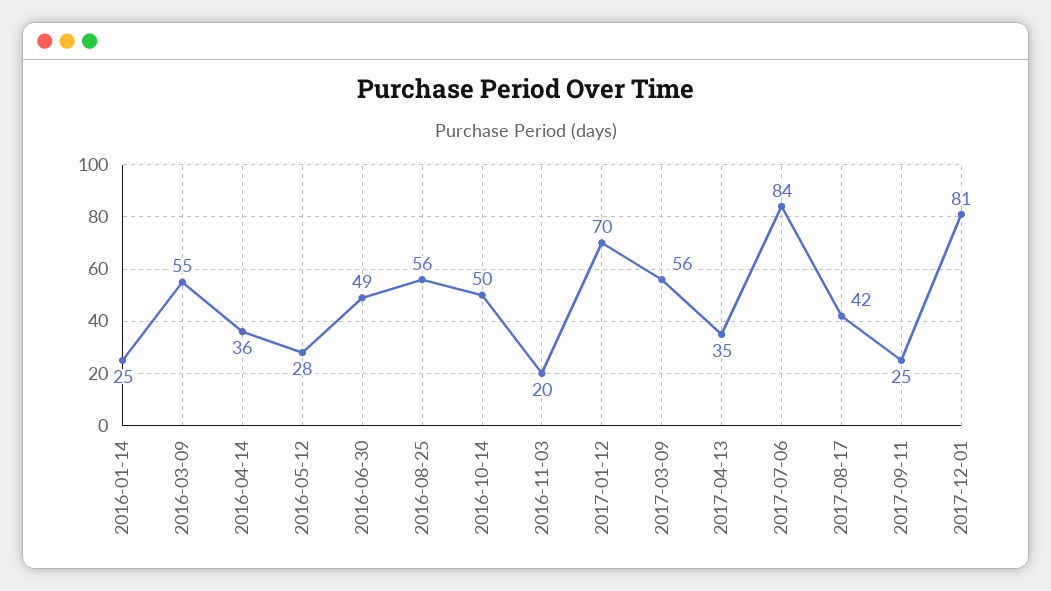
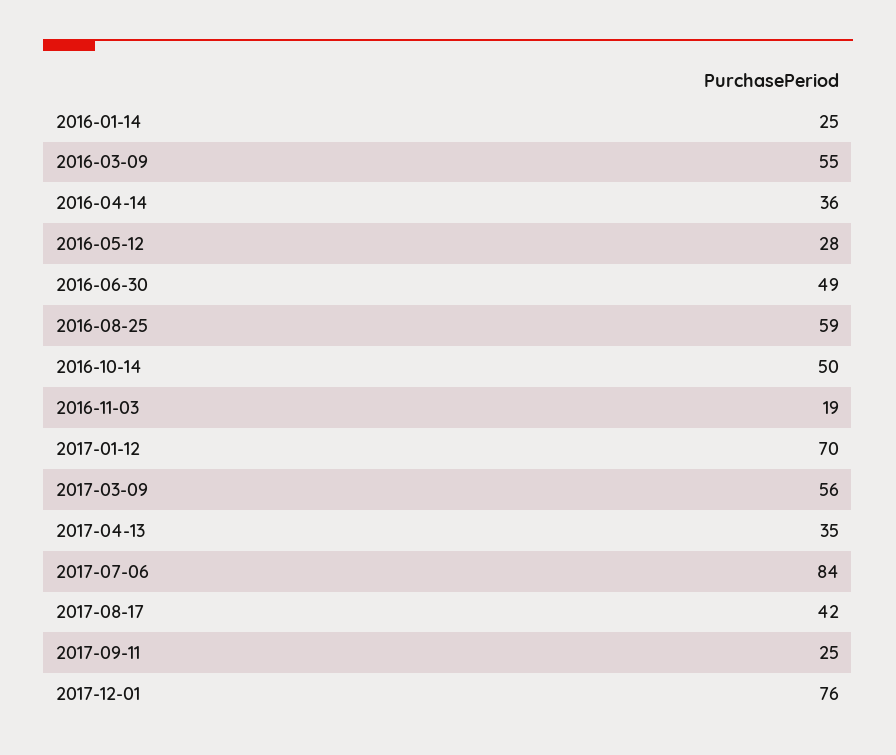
2016-08-25: 56 -> 59
2016-11-03: 20 -> 19
2017-12-01: 81 -> 76

